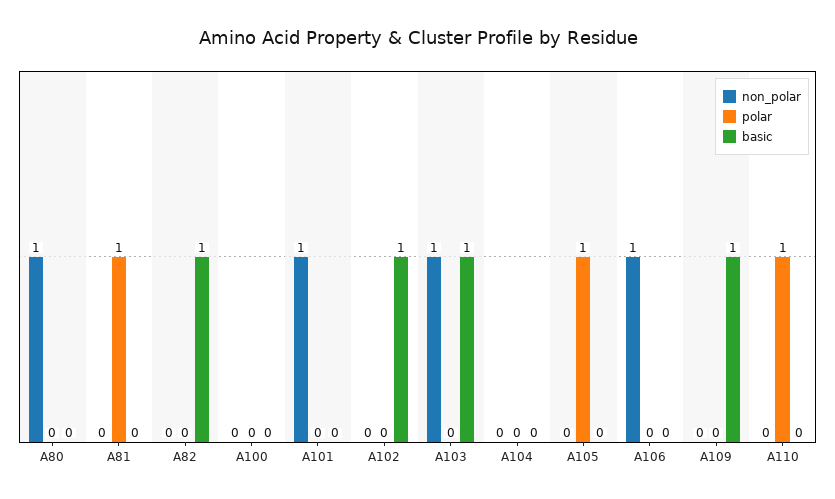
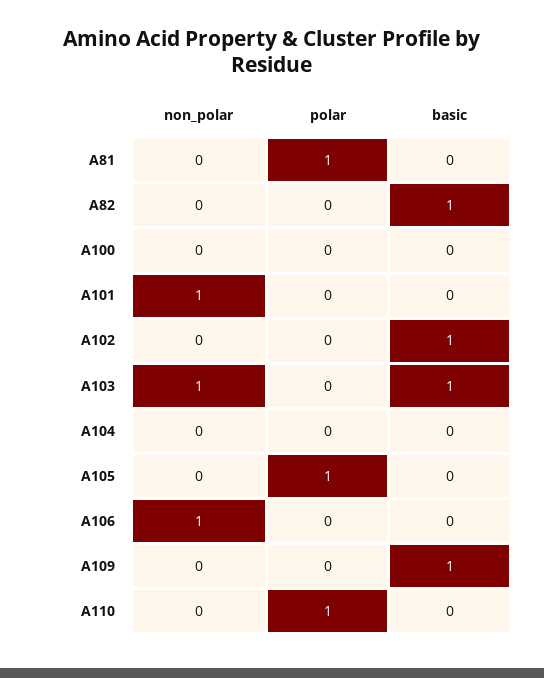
non_polar, A80: 1 -> none
polar, A80: 0 -> none
basic, A80: 0 -> none

